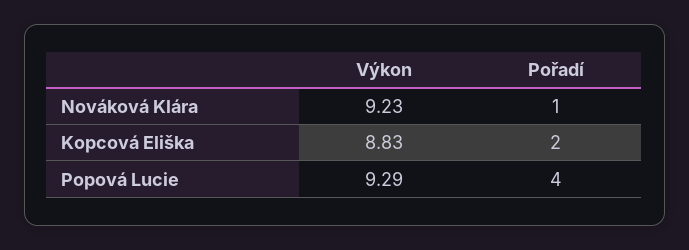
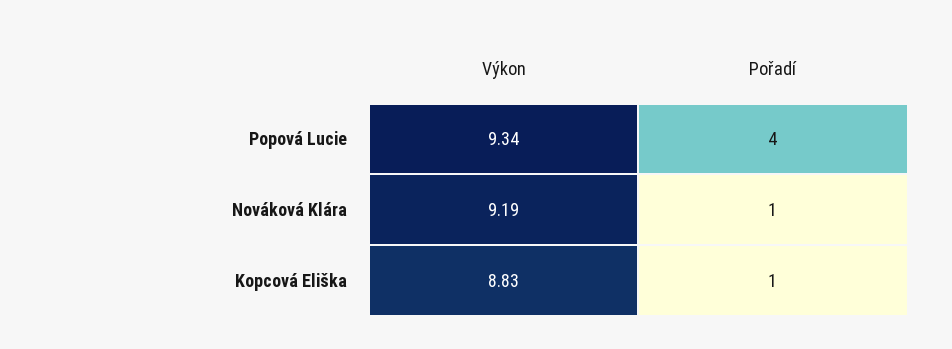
Výkon, Nováková Klára: 9.23 -> 9.19
Pořadí, Kopcová Eliška: 2 -> 1
Výkon, Popová Lucie: 9.29 -> 9.34

